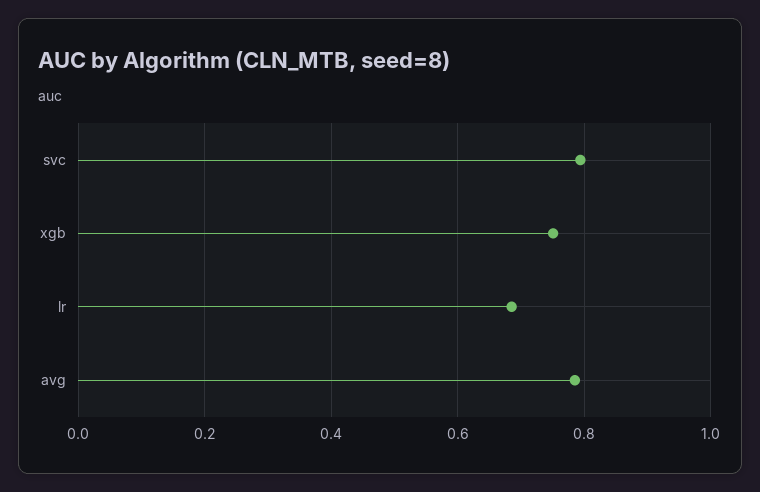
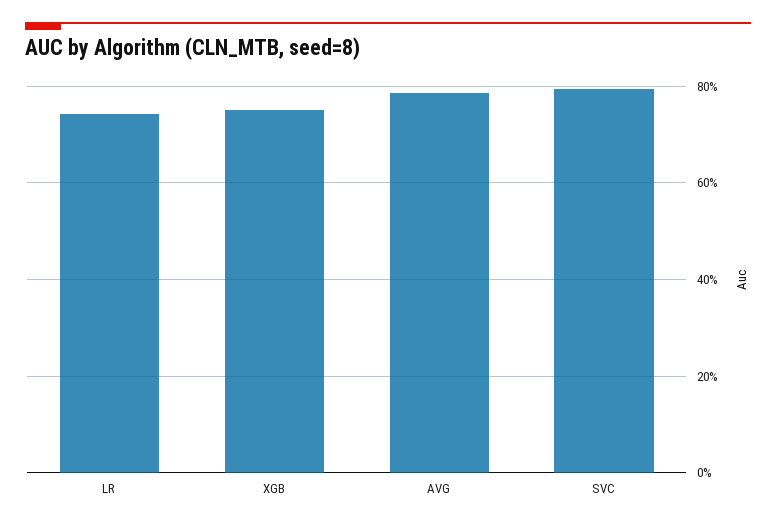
lr: 0.68 -> 0.74

